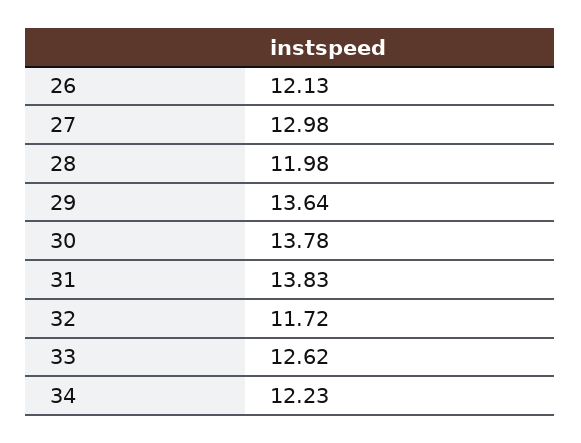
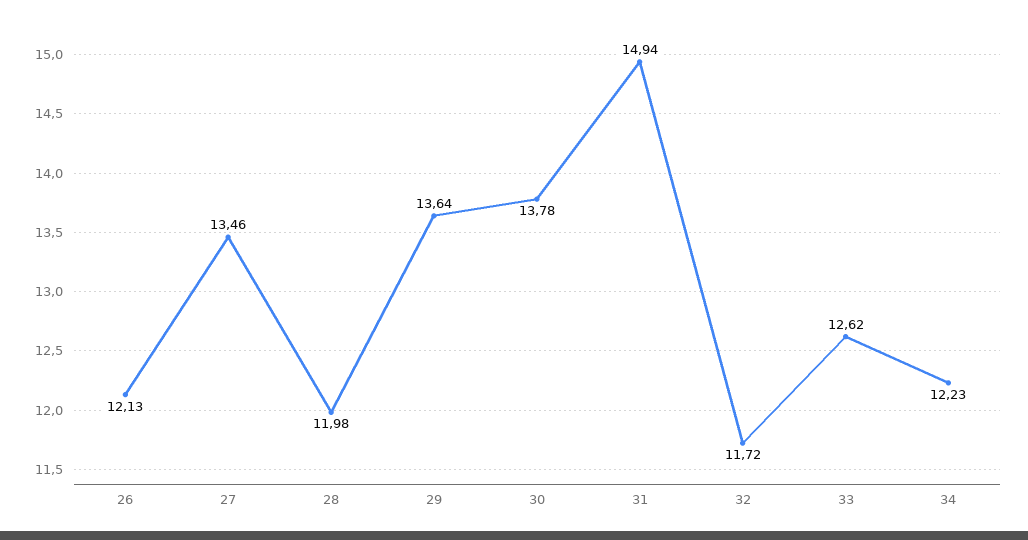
27: 12.98 -> 13.46
31: 13.83 -> 14.94

